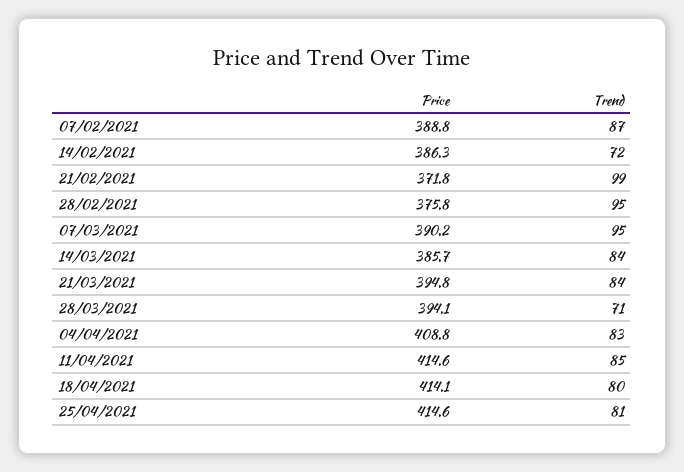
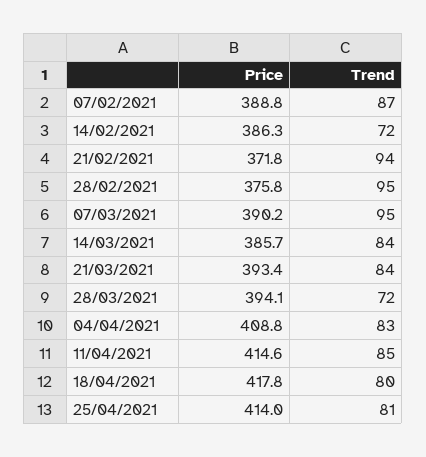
Trend, 21/02/2021: 99 -> 94
Price, 21/03/2021: 394.8 -> 393.4
Trend, 28/03/2021: 71 -> 72
Price, 18/04/2021: 414.1 -> 417.8
Price, 25/04/2021: 414.6 -> 414

